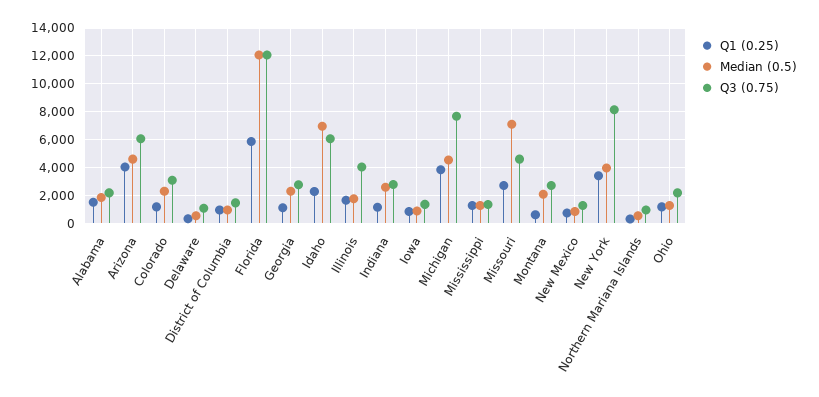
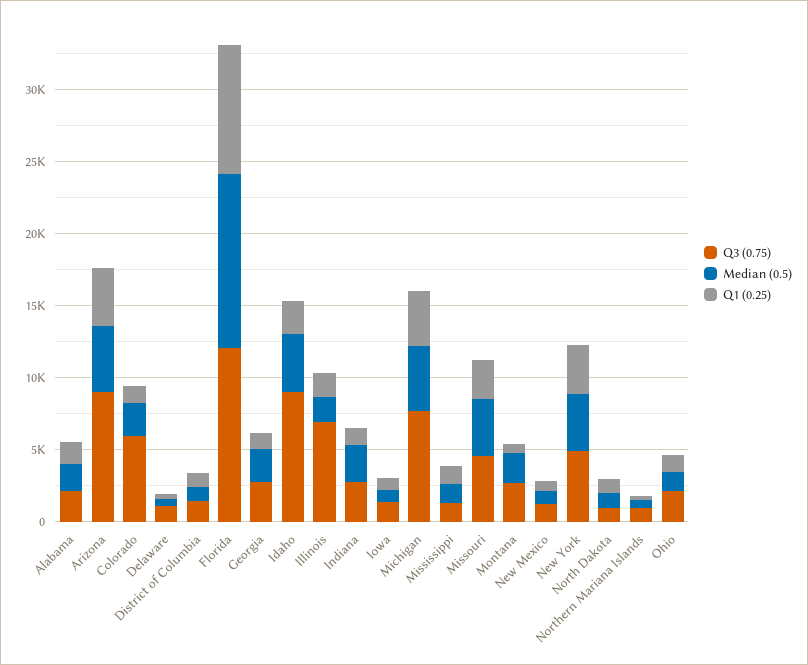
Q3 (0.75), Arizona: 6000 -> 9000
Q3 (0.75), Colorado: 3000 -> 6000
Q1 (0.25), Florida: 6000 -> 9000
Median (0.5), Idaho: 7000 -> 4000
Q3 (0.75), Idaho: 6000 -> 9000
Q3 (0.75), Illinois: 4000 -> 7000
Median (0.5), Missouri: 7000 -> 4000
Q3 (0.75), New York: 8000 -> 5000
Q3 (0.75), North Dakota: none -> 1000
Median (0.5), North Dakota: none -> 1000
Q1 (0.25), North Dakota: none -> 1000

